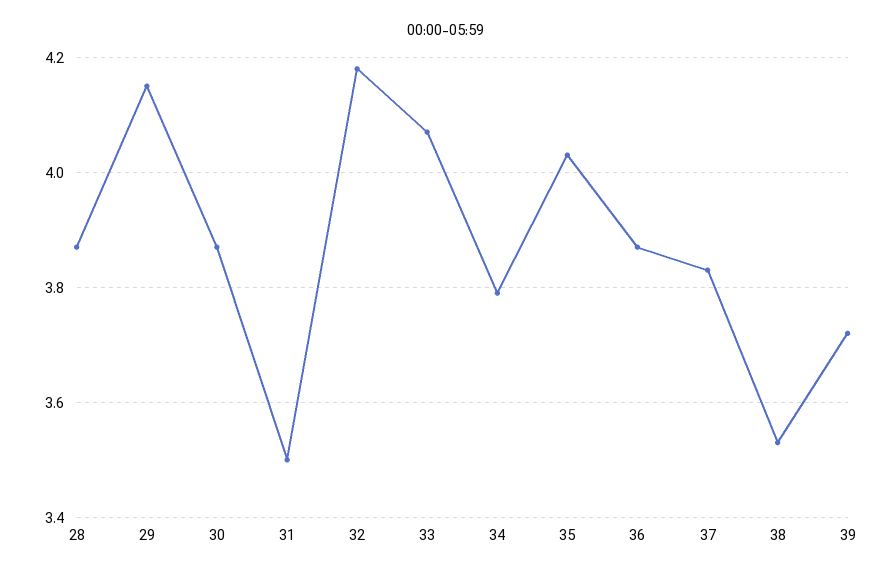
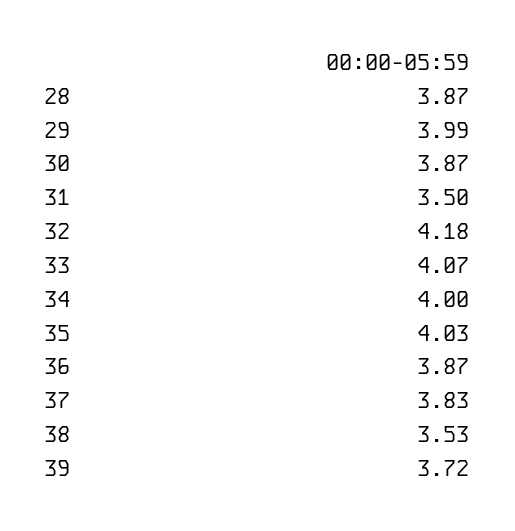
29: 4.15 -> 3.99
34: 3.8 -> 4

